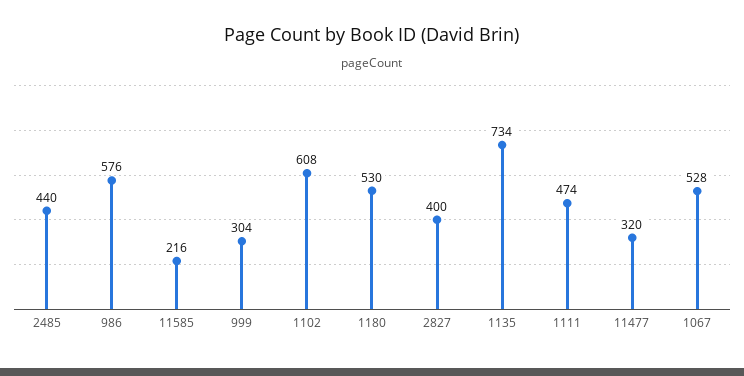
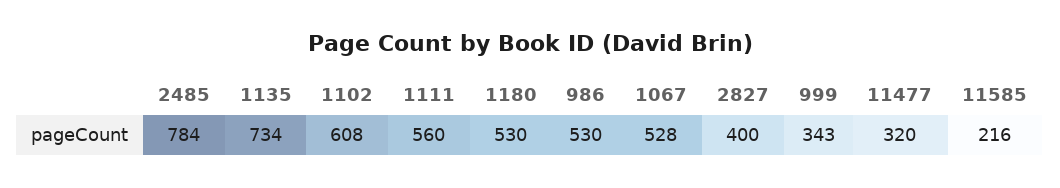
2485: 440 -> 784
986: 576 -> 530
999: 304 -> 343
1111: 474 -> 560

